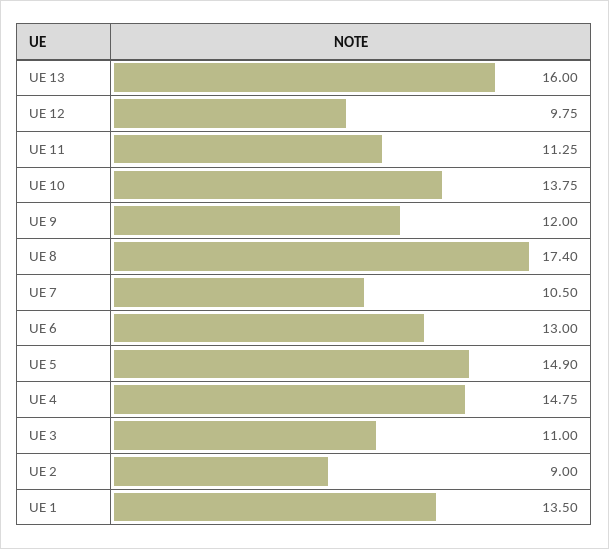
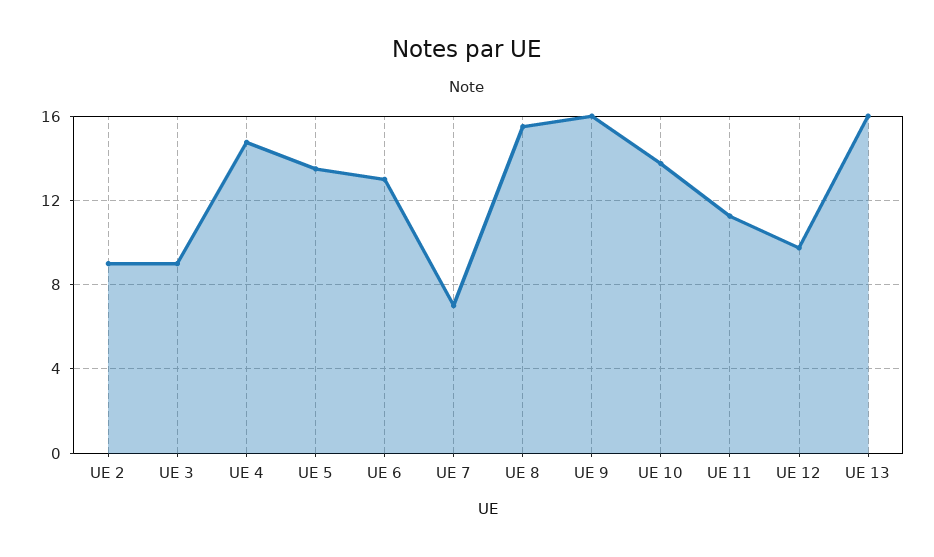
UE 9: 12 -> 16
UE 8: 17.4 -> 15.5
UE 7: 10.5 -> 7
UE 5: 14.9 -> 13.5
UE 3: 11 -> 9
UE 1: 13.5 -> none

